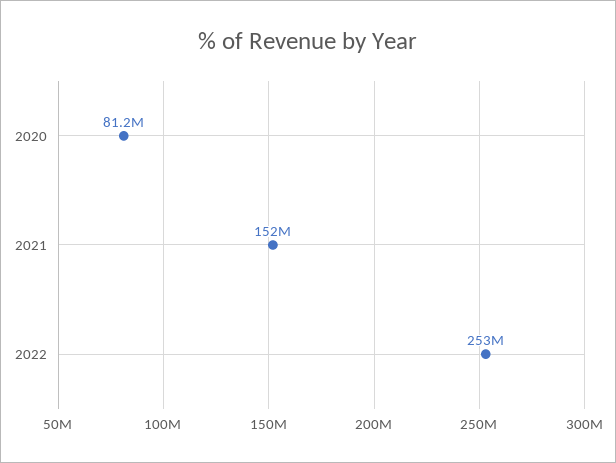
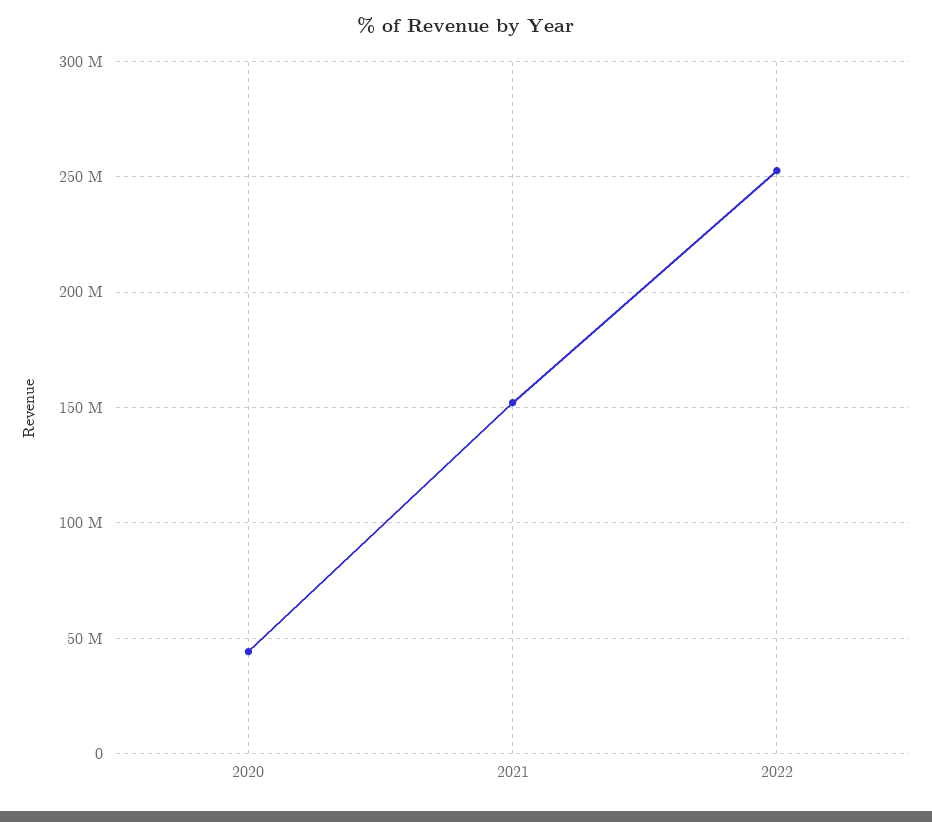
2020: 81200000 -> 45000000

